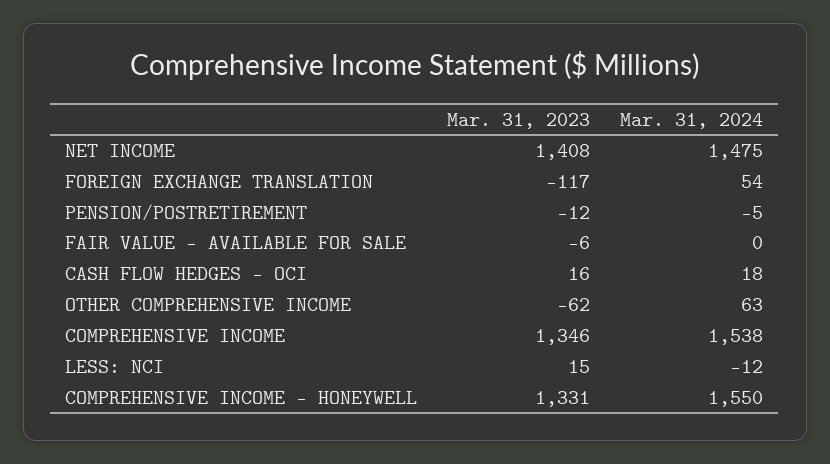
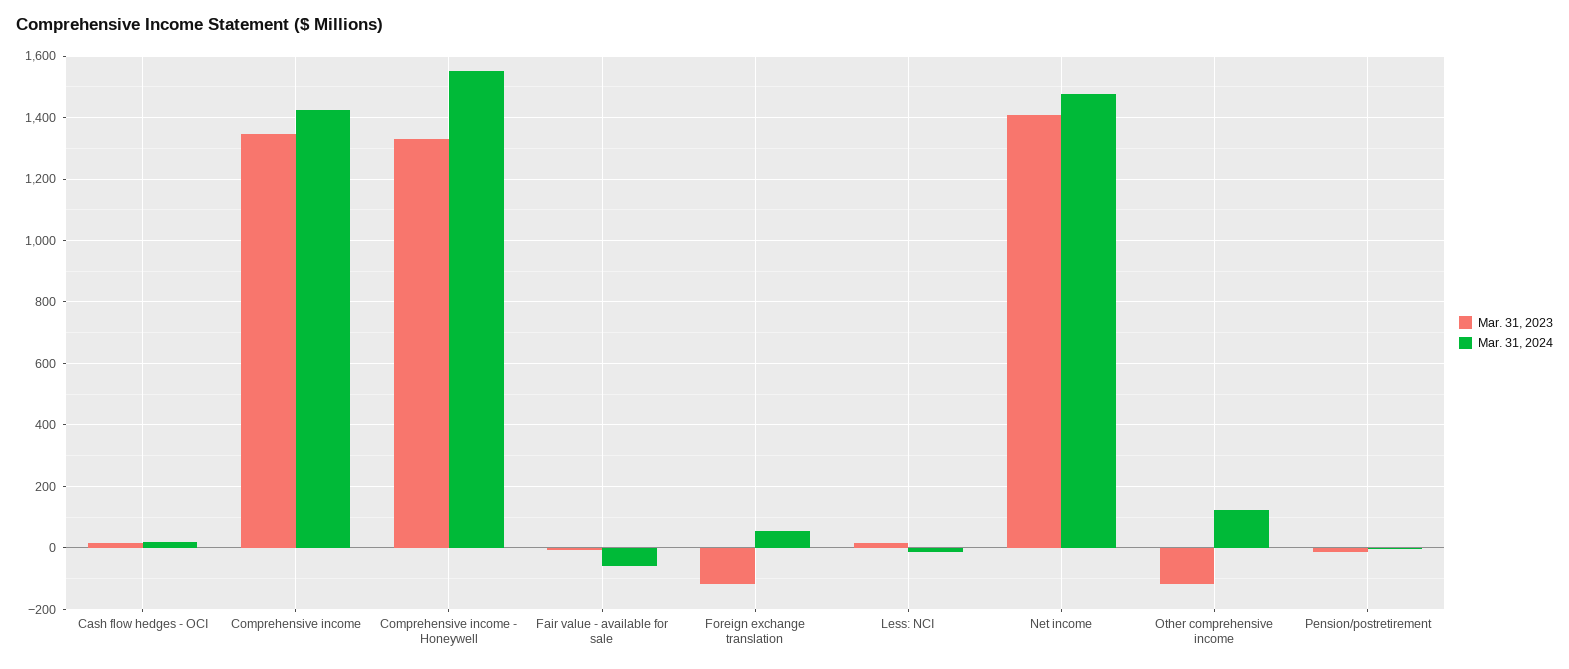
Mar. 31, 2024, FAIR VALUE - AVAILABLE FOR SALE: 0 -> -60
Mar. 31, 2023, OTHER COMPREHENSIVE INCOME: -62 -> -120
Mar. 31, 2024, OTHER COMPREHENSIVE INCOME: 63 -> 120
Mar. 31, 2024, COMPREHENSIVE INCOME: 1538 -> 1420

